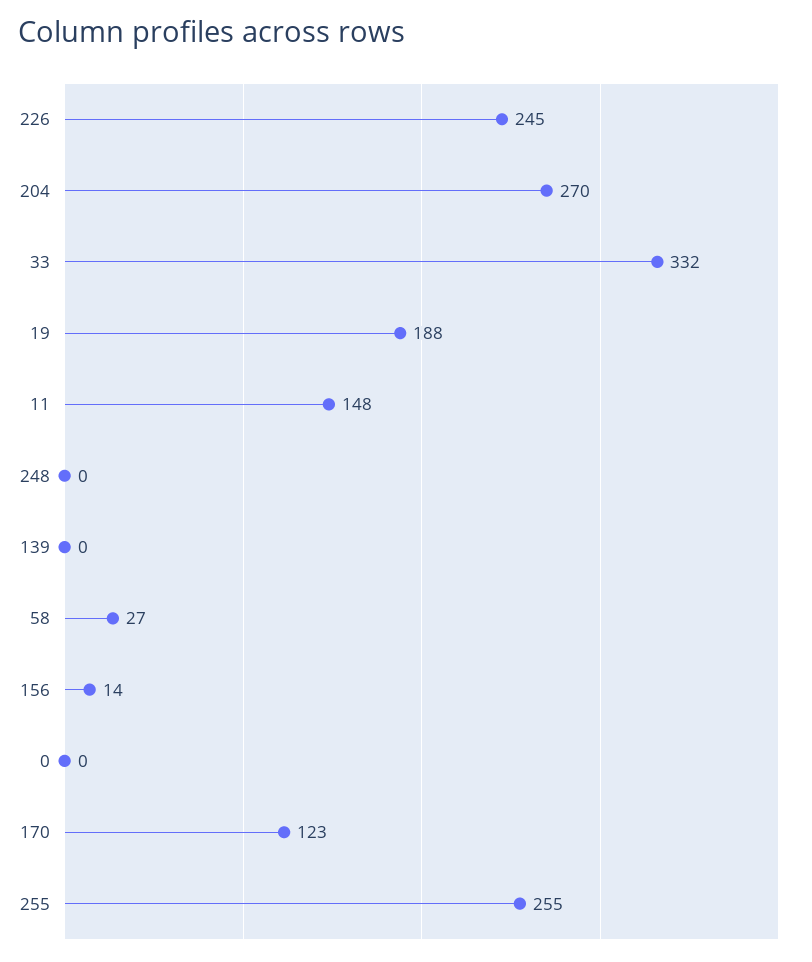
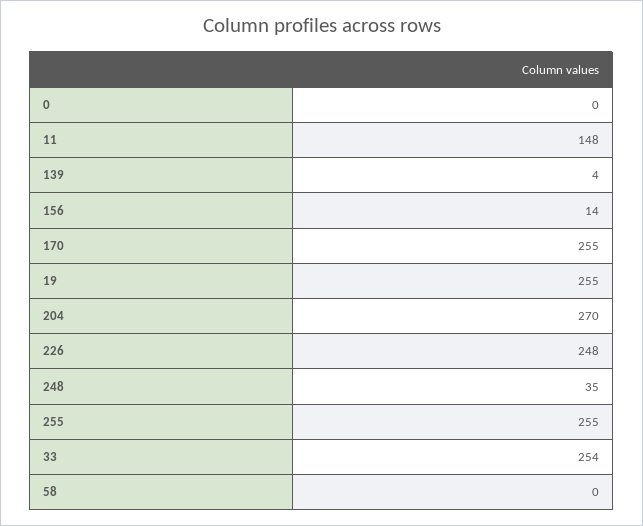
226: 245 -> 248
33: 332 -> 254
19: 188 -> 255
248: 0 -> 35
139: 0 -> 4
58: 27 -> 0
170: 123 -> 255

